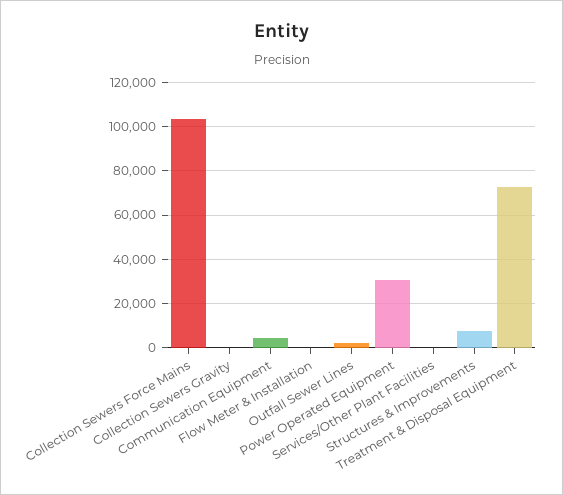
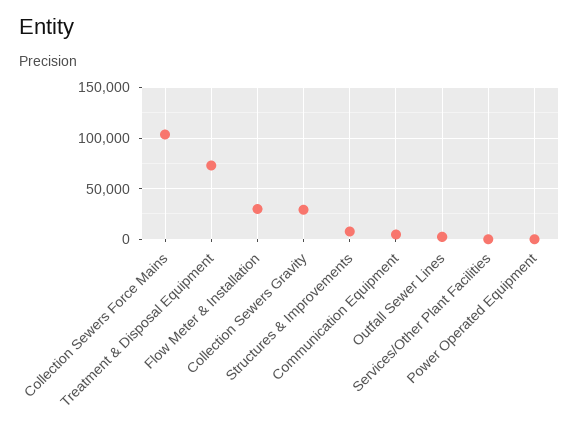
Collection Sewers Gravity: 0 -> 30000
Flow Meter & Installation: 0 -> 30000
Power Operated Equipment: 30000 -> 0

